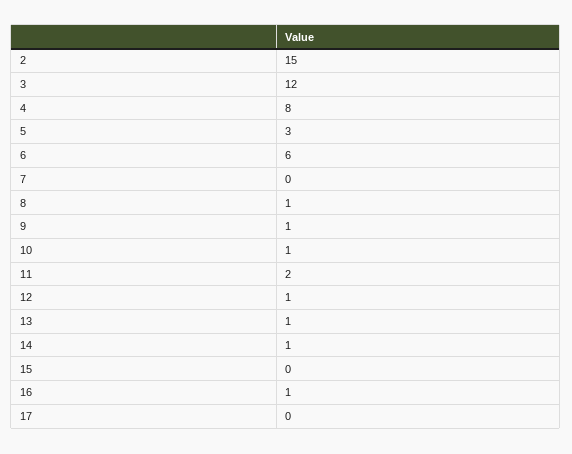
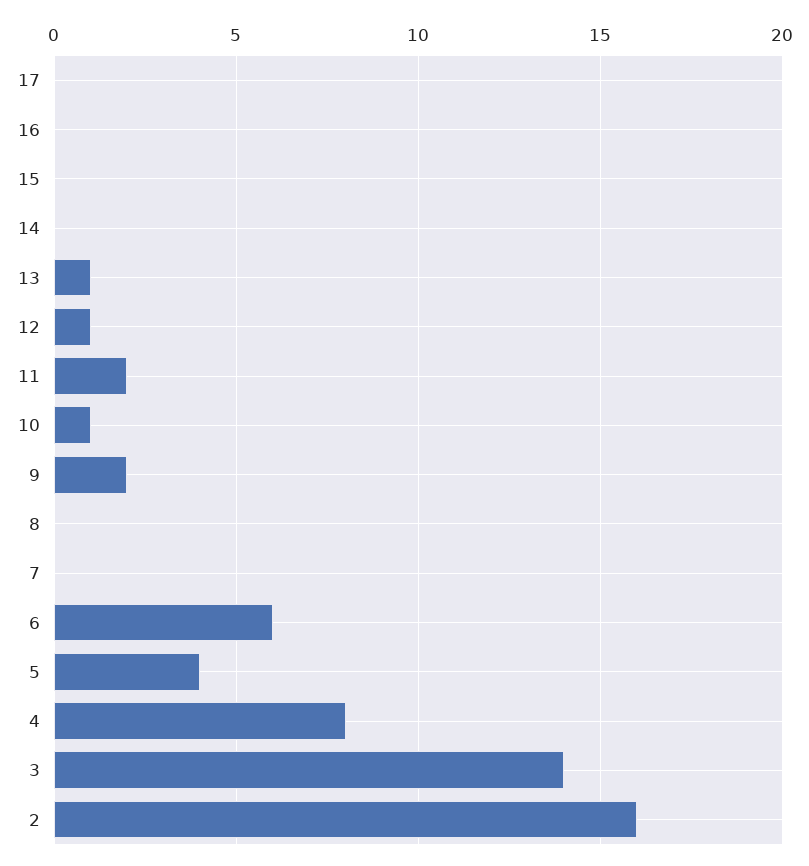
2: 15 -> 16
3: 12 -> 14
5: 3 -> 4
8: 1 -> 0
9: 1 -> 2
14: 1 -> 0
16: 1 -> 0

